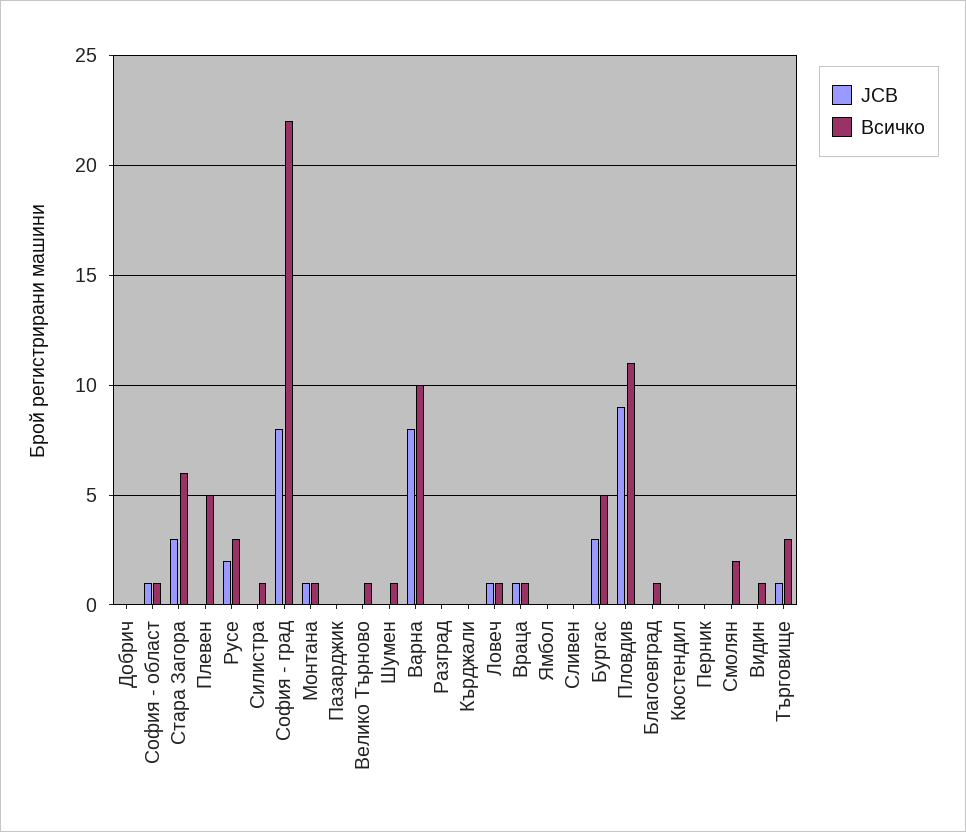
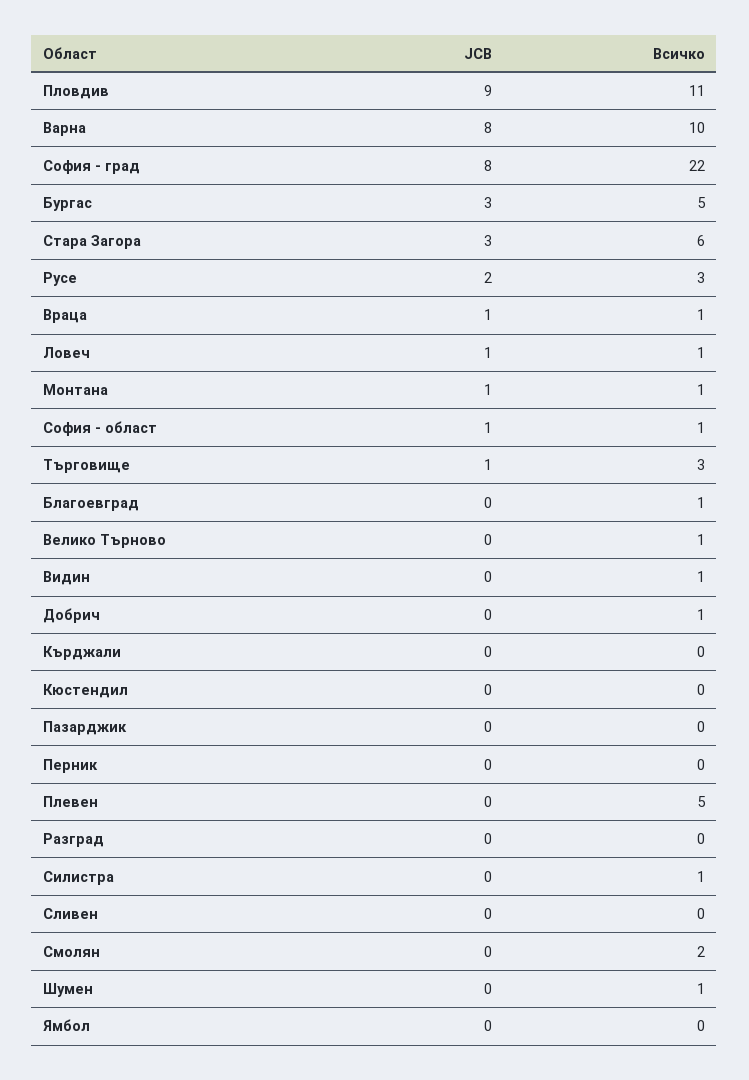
Всичко, Добрич: 0 -> 1

